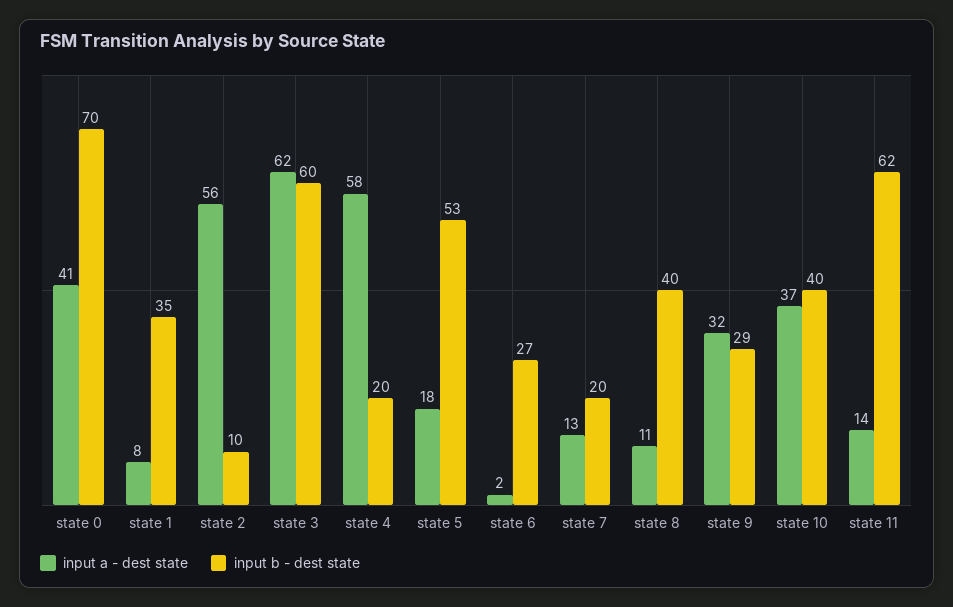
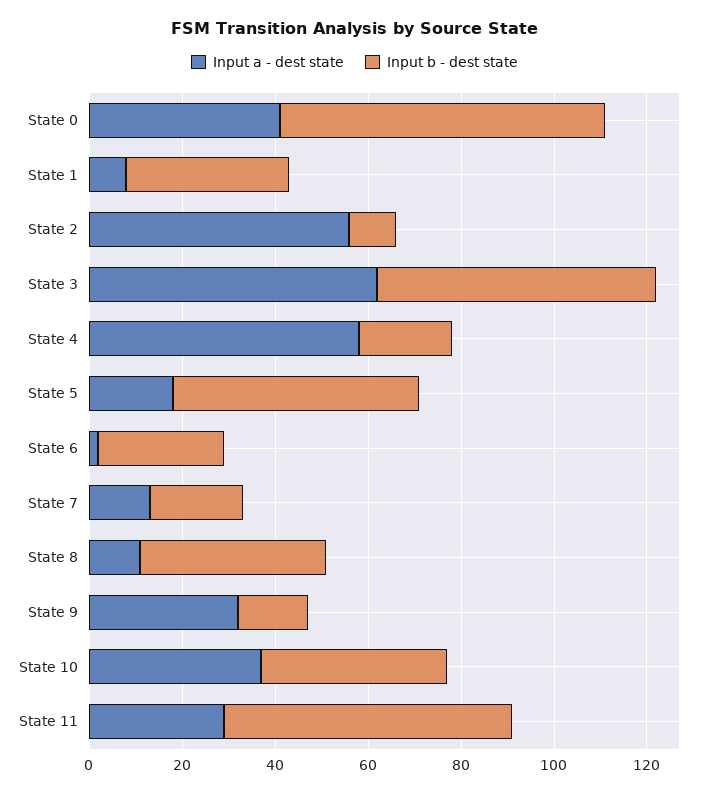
input b - dest state, state 9: 29 -> 15
input a - dest state, state 11: 14 -> 30

